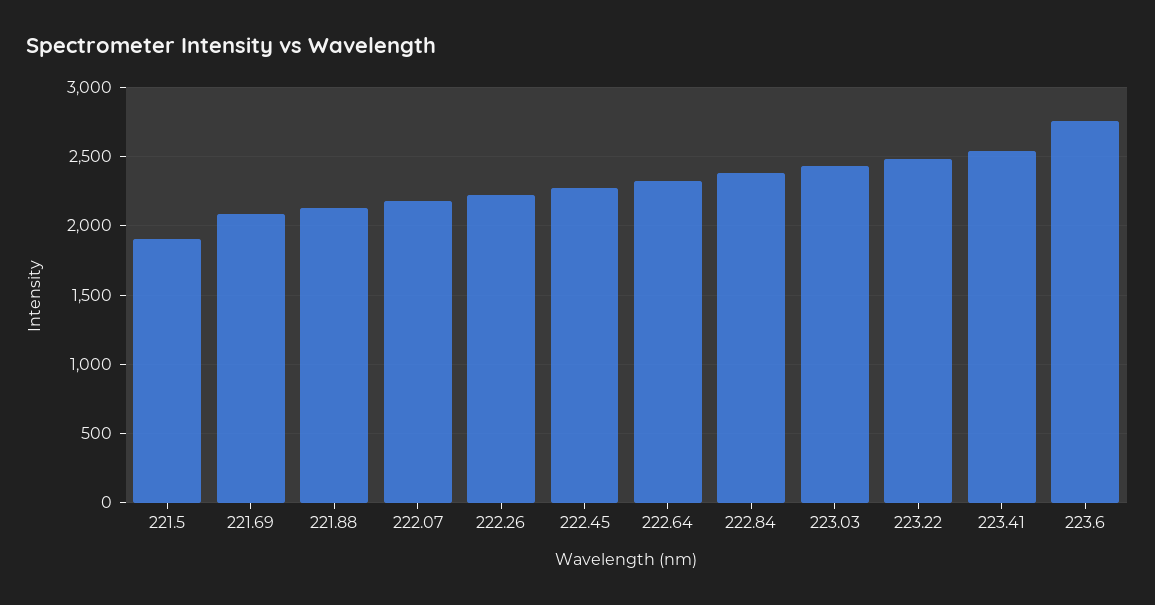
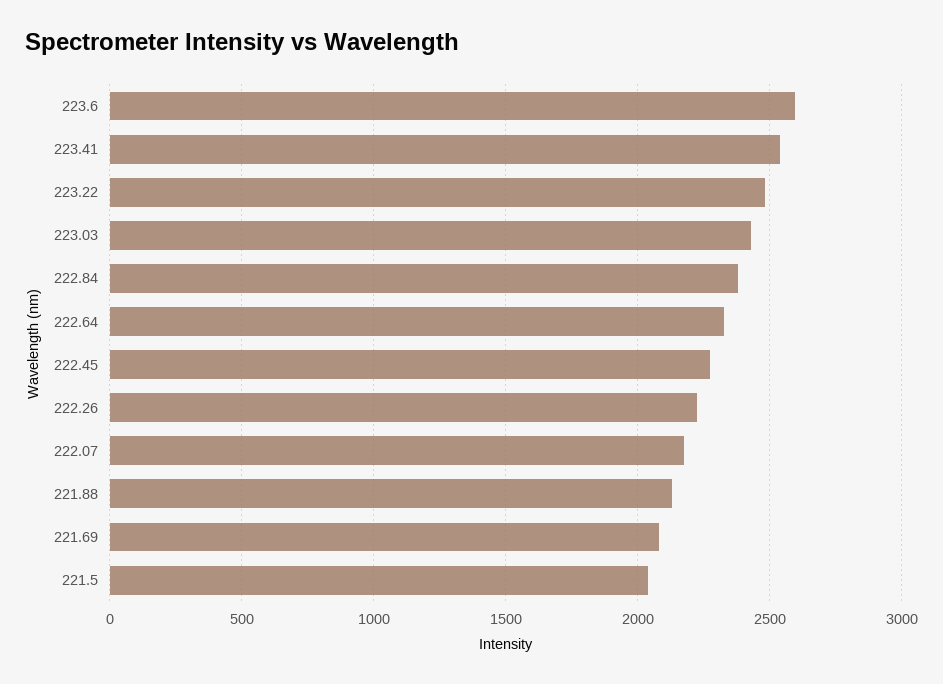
221.5: 1900 -> 2050
223.6: 2750 -> 2600

